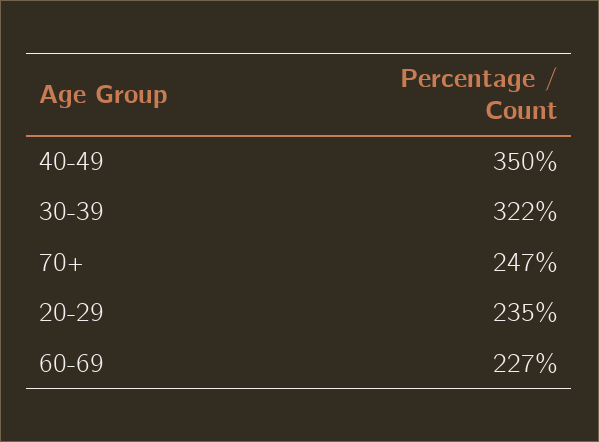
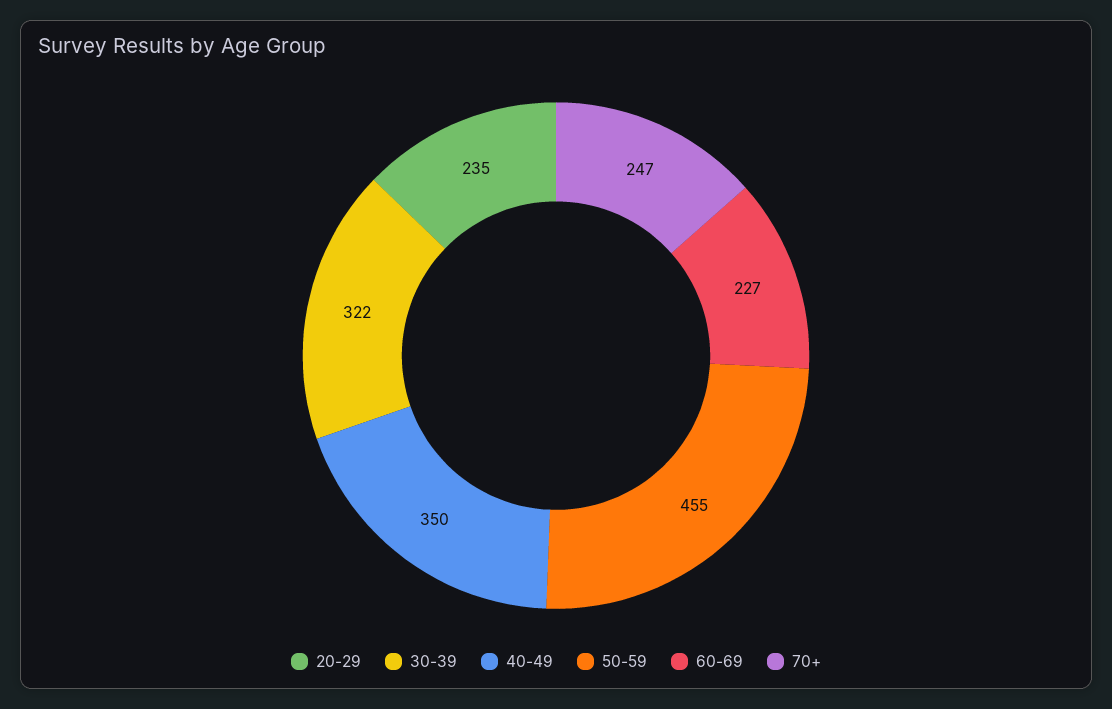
50-59: none -> 455

